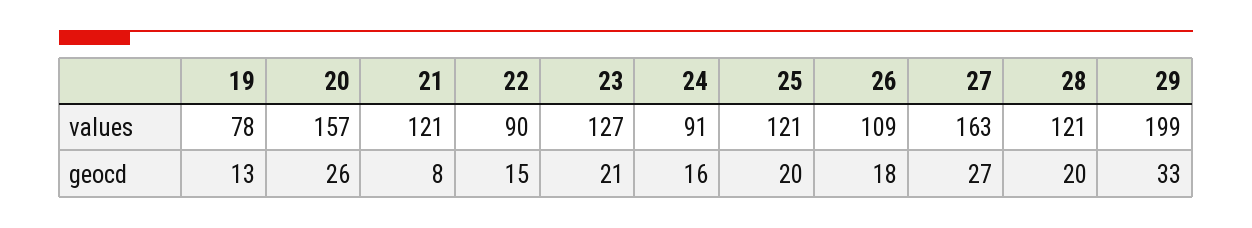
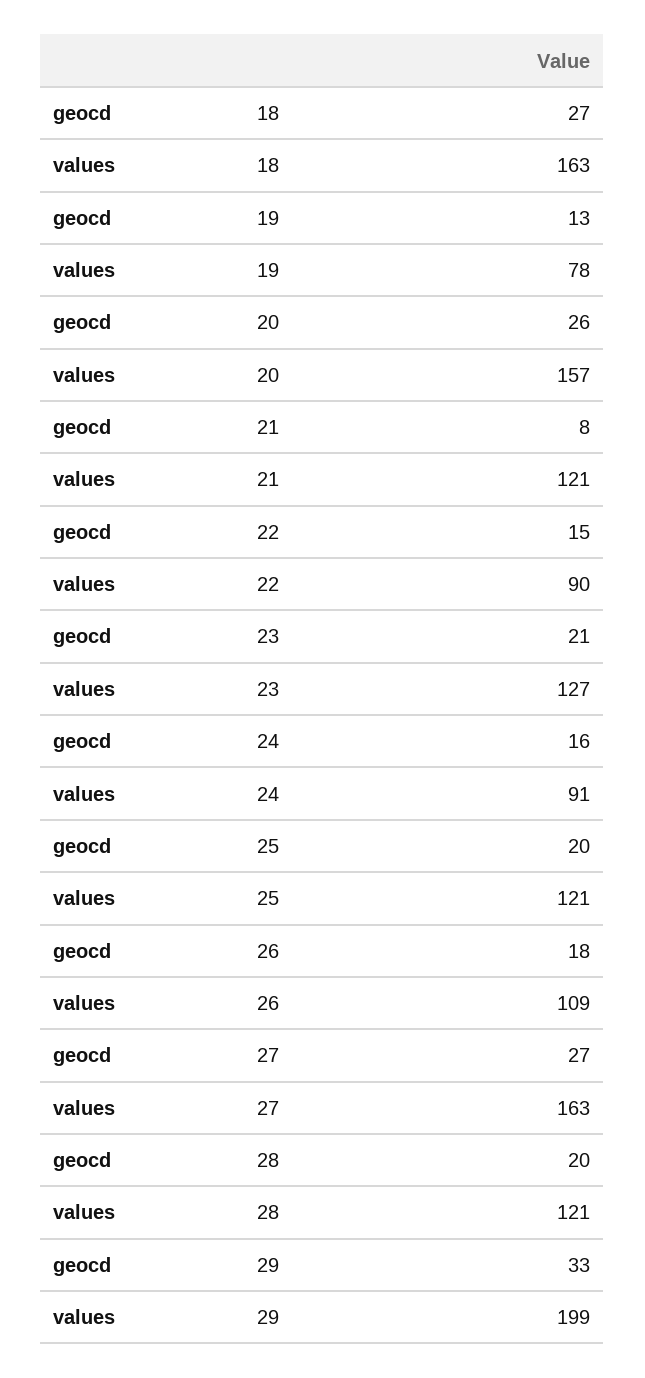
18, geocd: none -> 27
18, values: none -> 163

